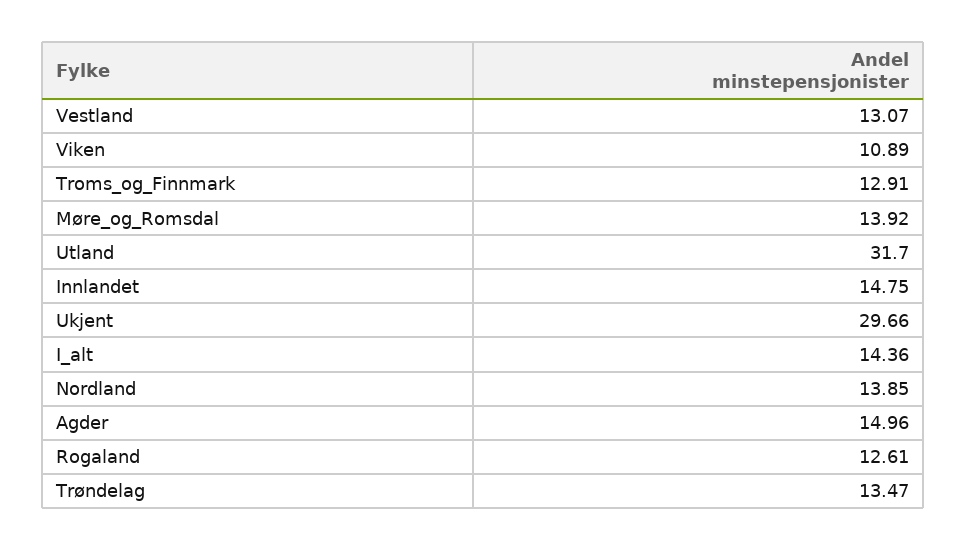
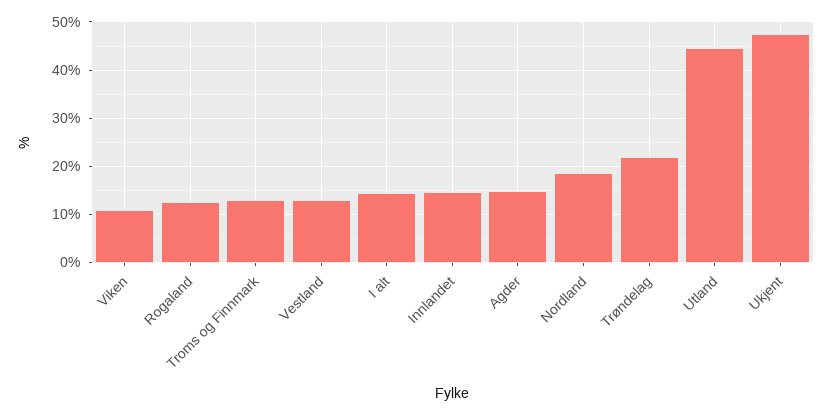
Møre_og_Romsdal: 13.92 -> none
Utland: 31.7 -> 44
Ukjent: 29.66 -> 48
Nordland: 13.85 -> 18
Trøndelag: 13.47 -> 22

